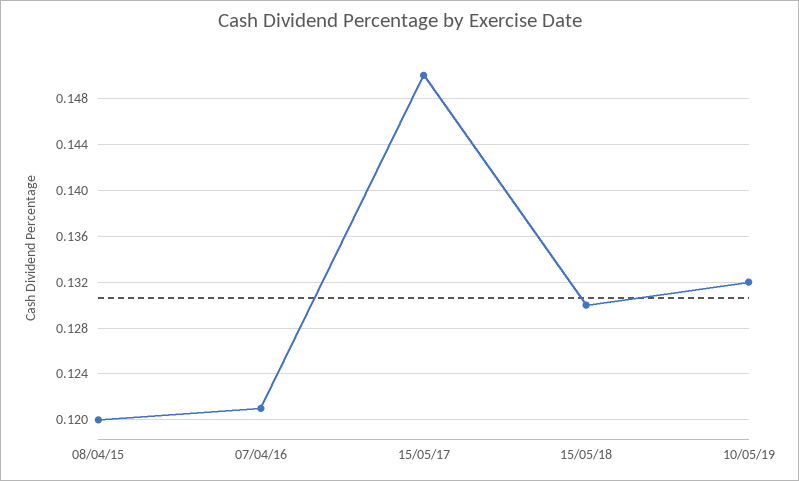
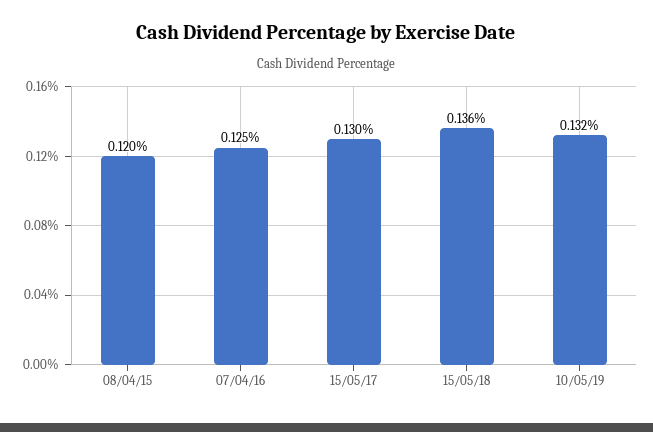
07/04/16: 0.121 -> 0.125
15/05/17: 0.15 -> 0.13
15/05/18: 0.13 -> 0.136

